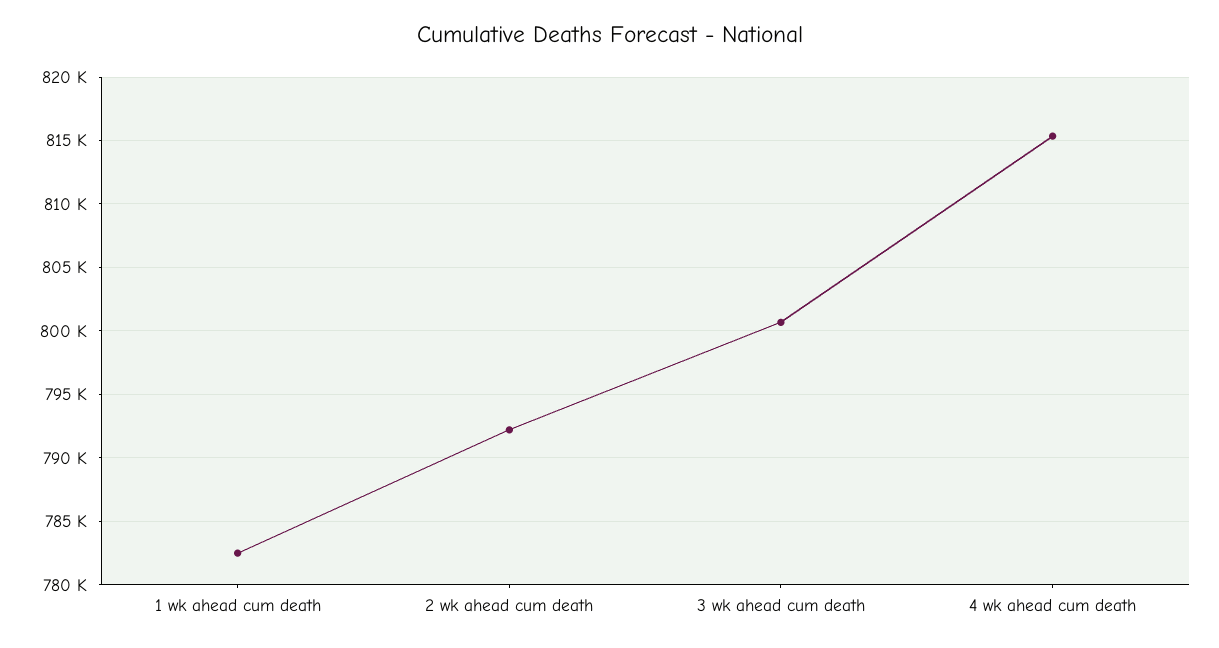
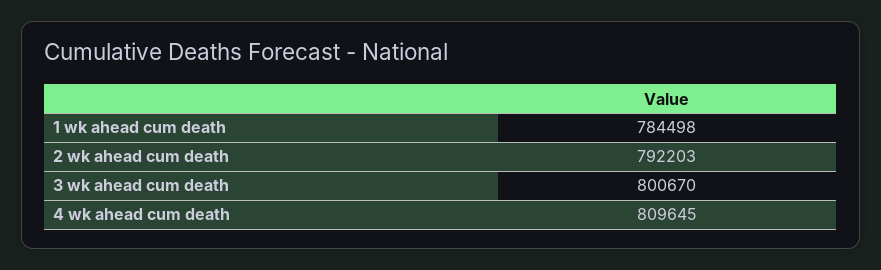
1 wk ahead cum death: 782500 -> 784498
4 wk ahead cum death: 815500 -> 809645

